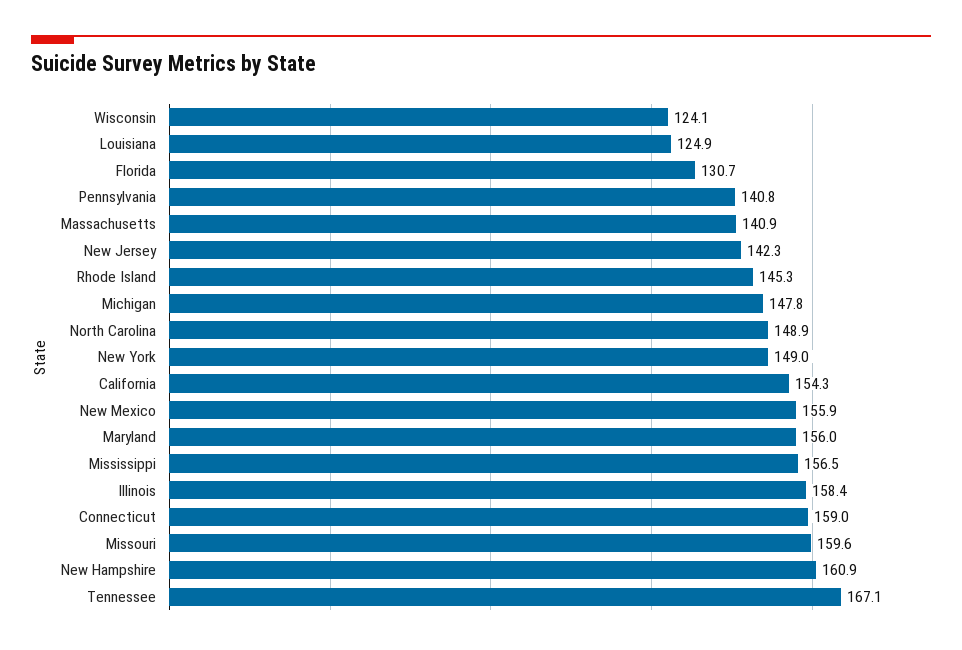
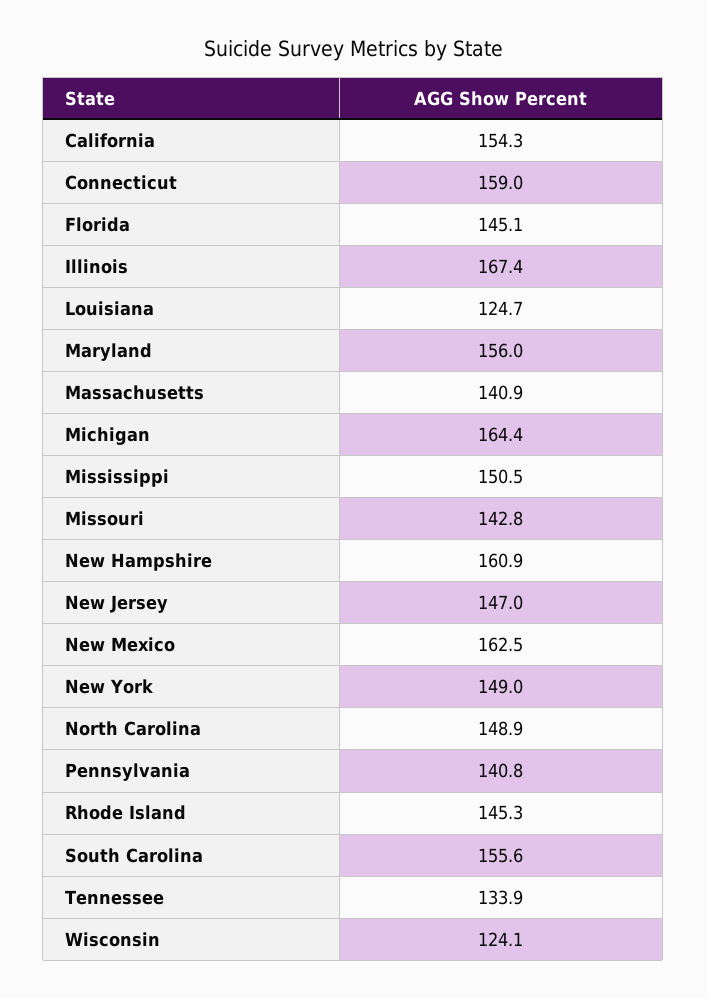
Louisiana: 124.9 -> 124.7
Florida: 130.7 -> 145.1
New Jersey: 142.3 -> 147
Michigan: 147.8 -> 164.4
New Mexico: 155.9 -> 162.5
Mississippi: 156.5 -> 150.5
Illinois: 158.4 -> 167.4
Missouri: 159.6 -> 142.8
Tennessee: 167.1 -> 133.9
South Carolina: none -> 155.6

